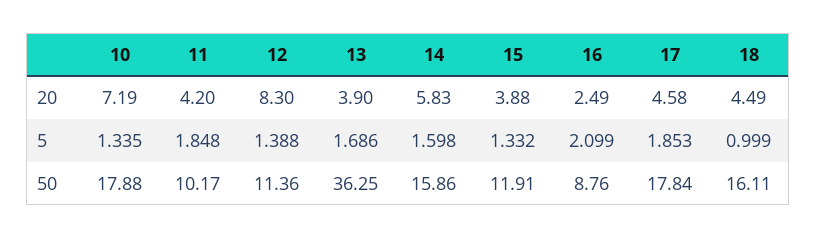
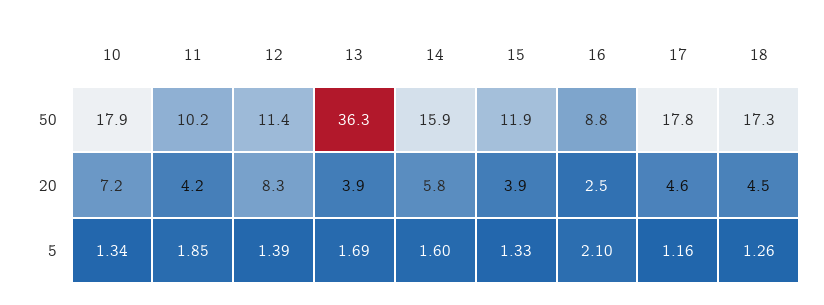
17, 5: 1.853 -> 1.16
18, 5: 0.999 -> 1.26
18, 50: 16.11 -> 17.3

